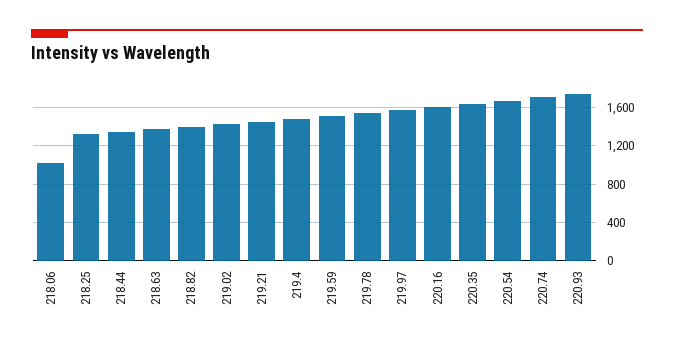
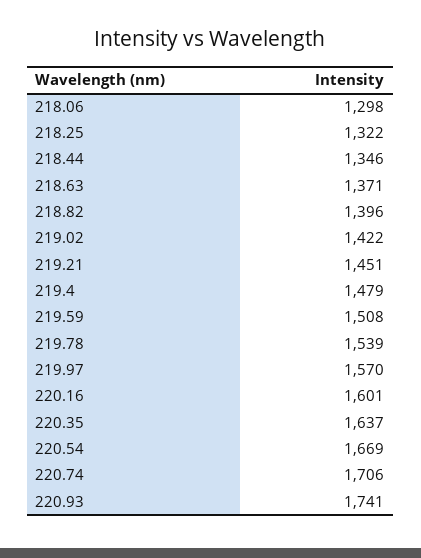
218.06: 1000 -> 1298

